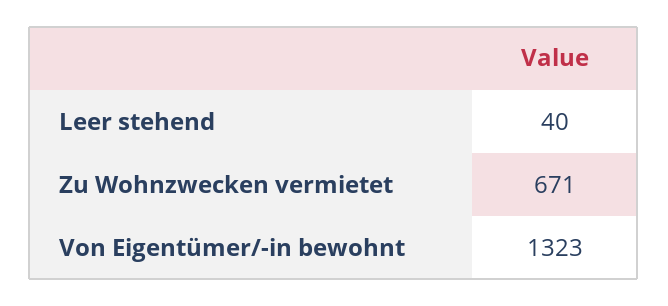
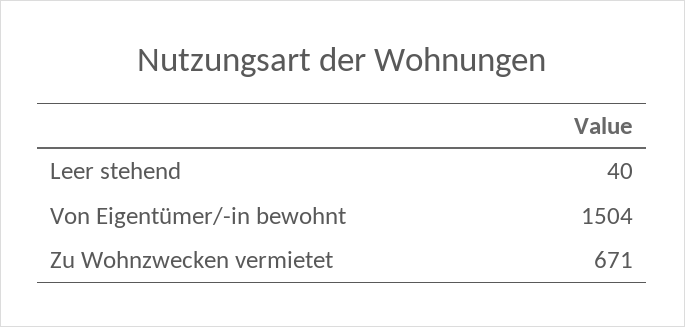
Von Eigentümer/-in bewohnt: 1323 -> 1504

